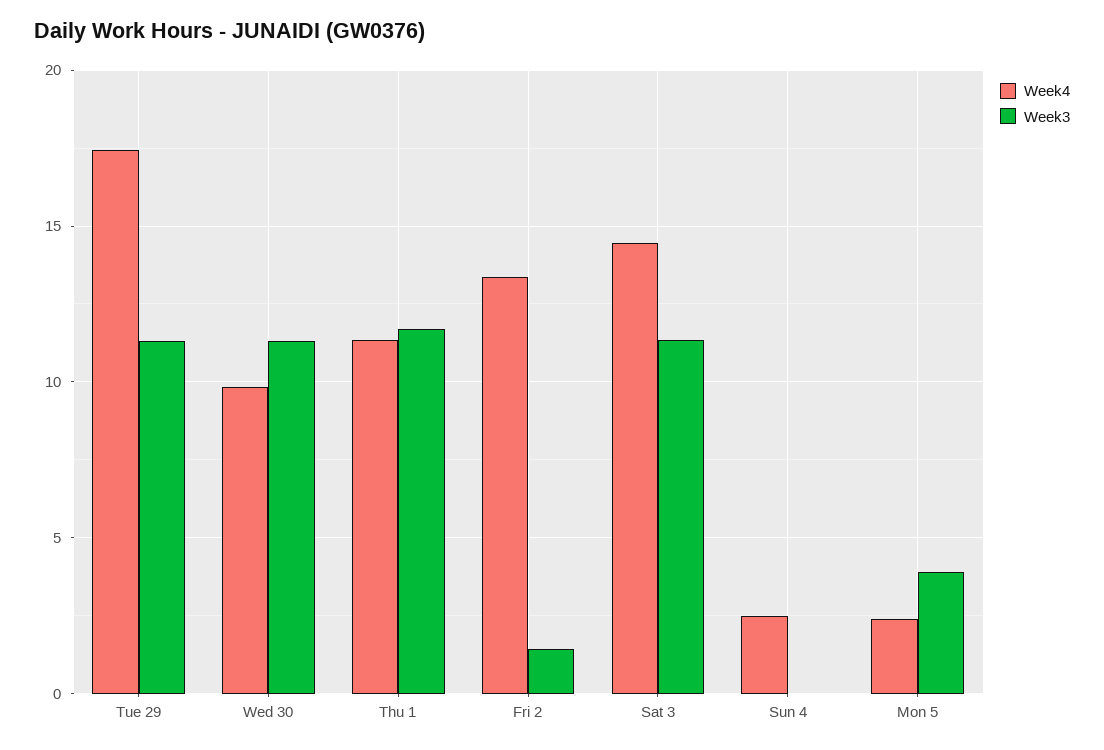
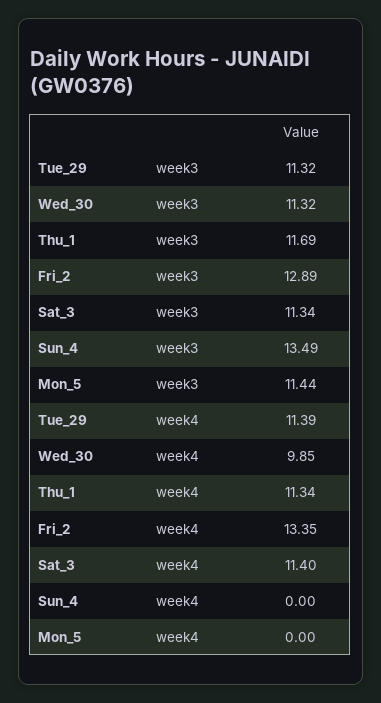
Week4, Tue 29: 17.5 -> 11.39
Week3, Fri 2: 1.5 -> 12.89
Week4, Sat 3: 14.5 -> 11.4
Week4, Sun 4: 2.5 -> 0
Week3, Sun 4: 0 -> 13.49
Week4, Mon 5: 2.5 -> 0
Week3, Mon 5: 4 -> 11.44

